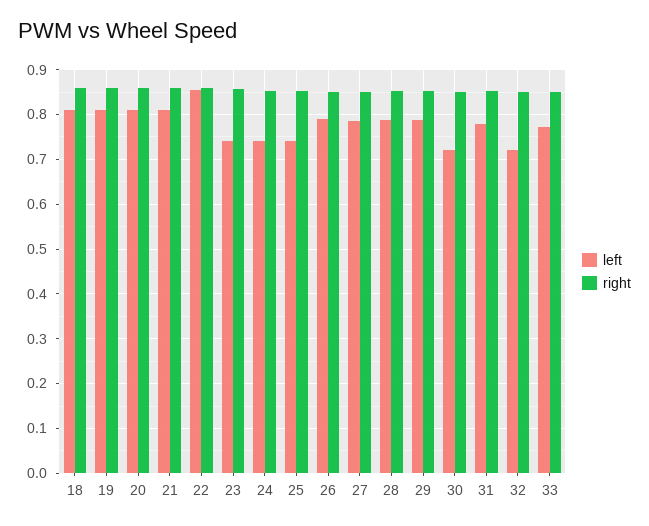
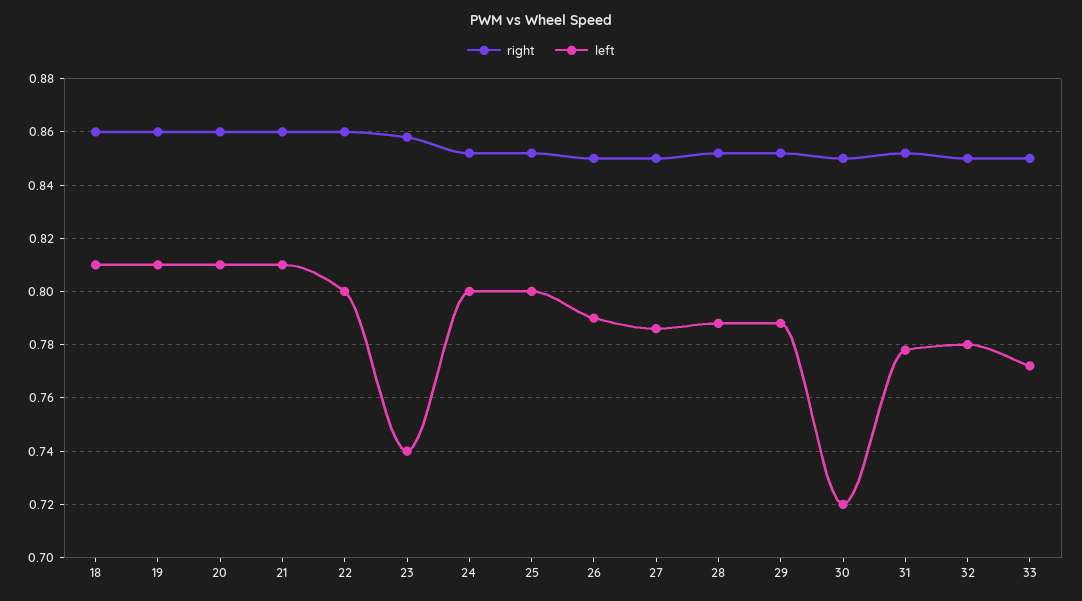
left, 22: 0.86 -> 0.8
left, 24: 0.74 -> 0.8
left, 25: 0.74 -> 0.8
left, 32: 0.72 -> 0.78

